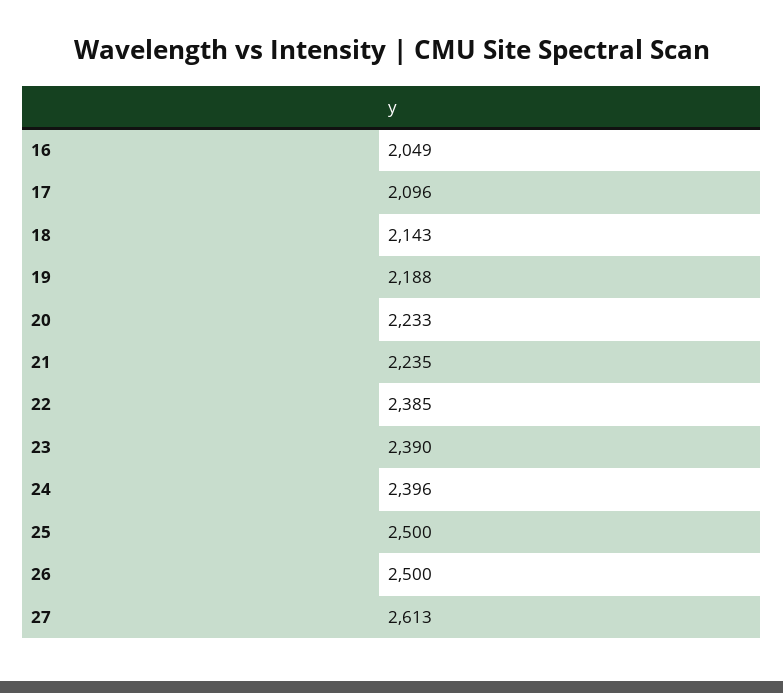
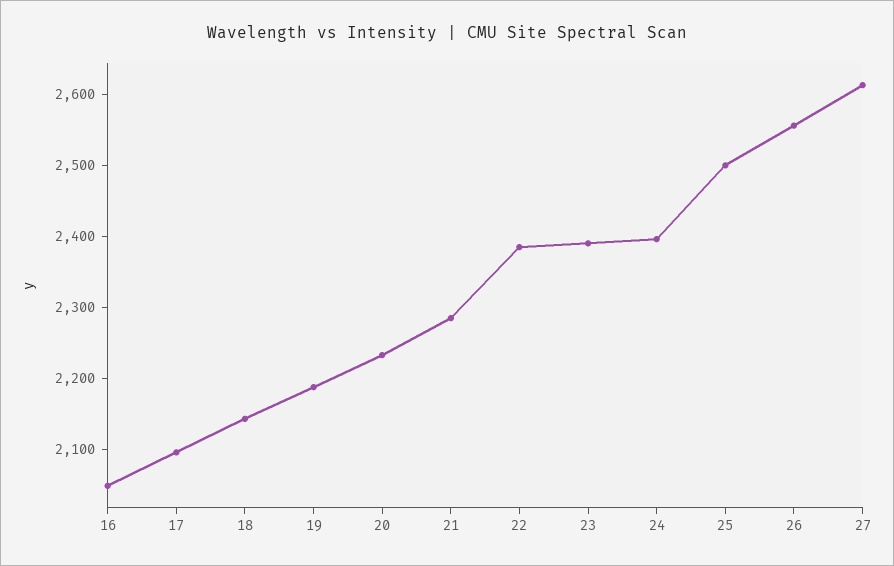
21: 2235 -> 2280
26: 2500 -> 2560

